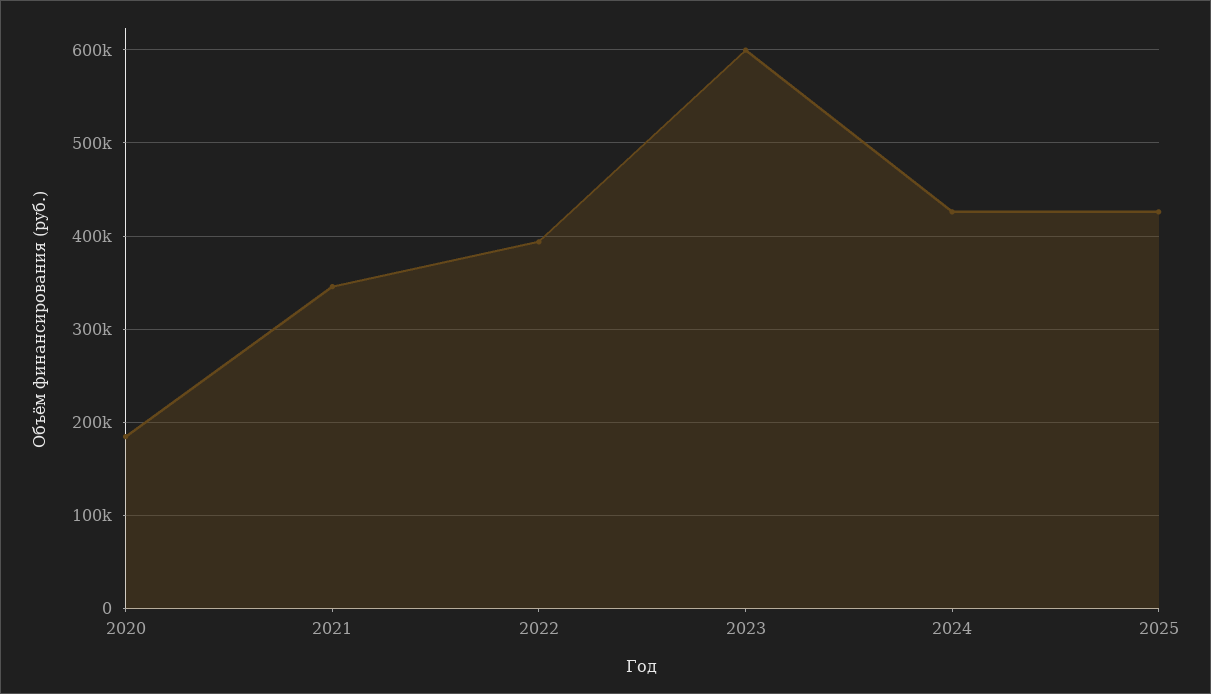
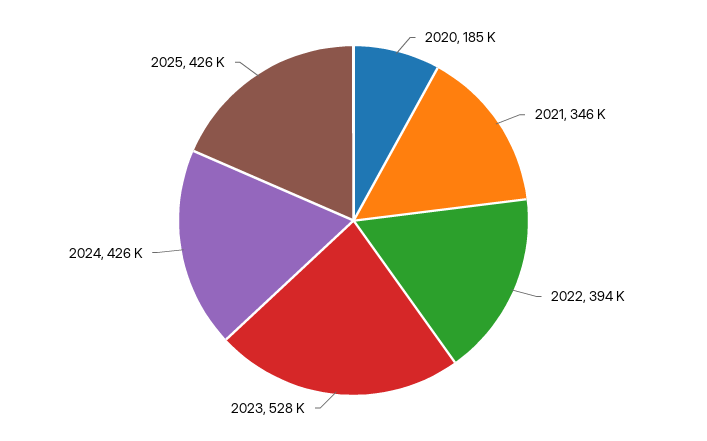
2023: 600000 -> 528000

